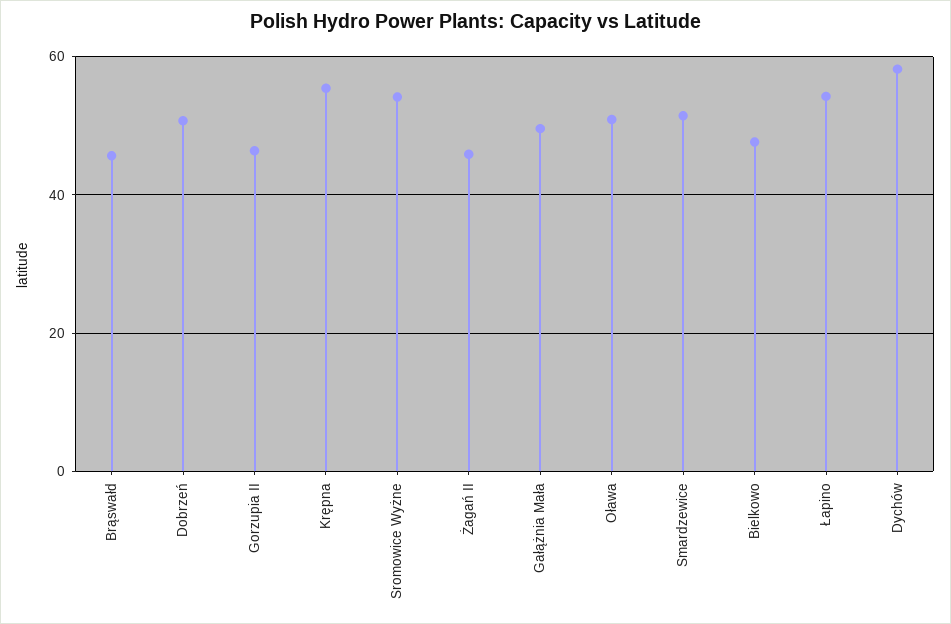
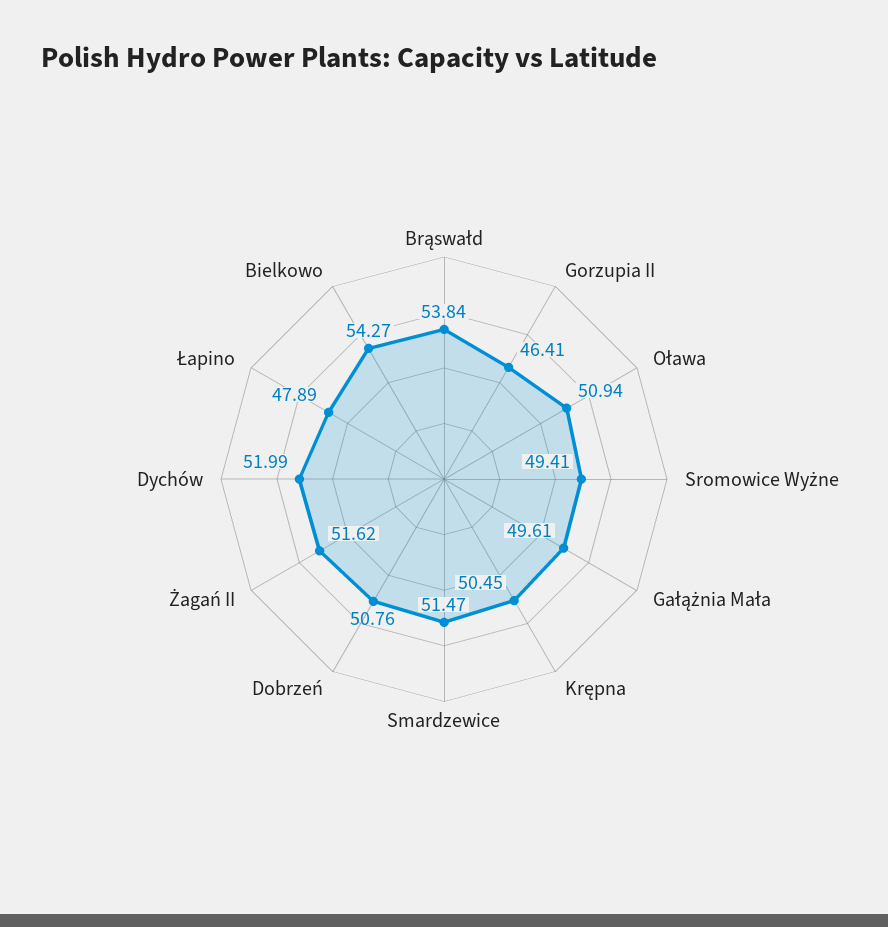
Brąswałd: 46 -> 53.84
Krępna: 56 -> 50.45
Sromowice Wyżne: 54 -> 49.41
Żagań II: 46 -> 51.62
Bielkowo: 48 -> 54.27
Łapino: 54 -> 47.89
Dychów: 58 -> 51.99

